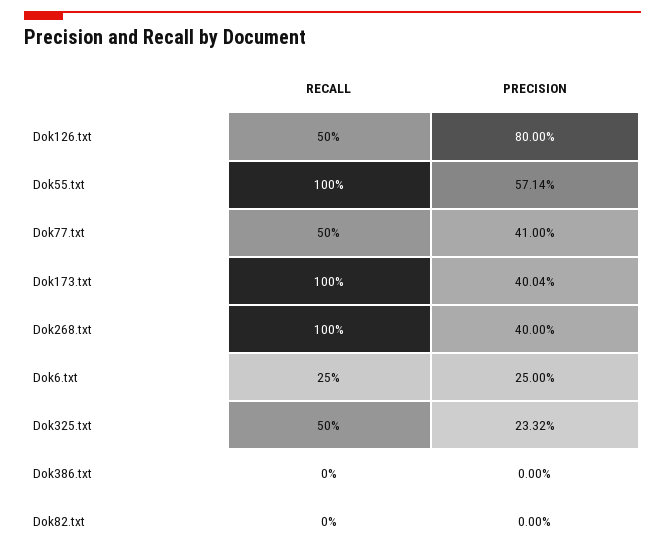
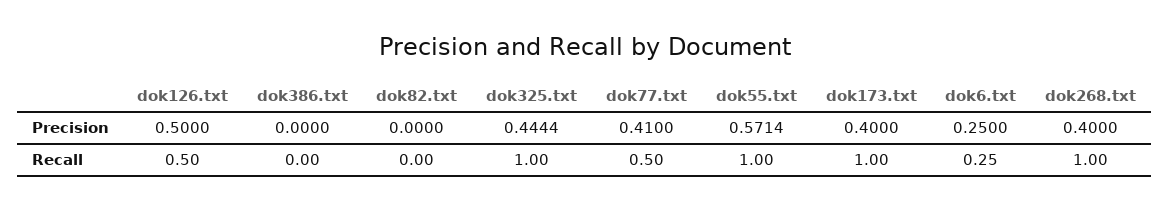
PRECISION, Dok126.txt: 0.8 -> 0.5
PRECISION, Dok173.txt: 0.4004 -> 0.4
RECALL, Dok325.txt: 0.5 -> 1
PRECISION, Dok325.txt: 0.2332 -> 0.4444

